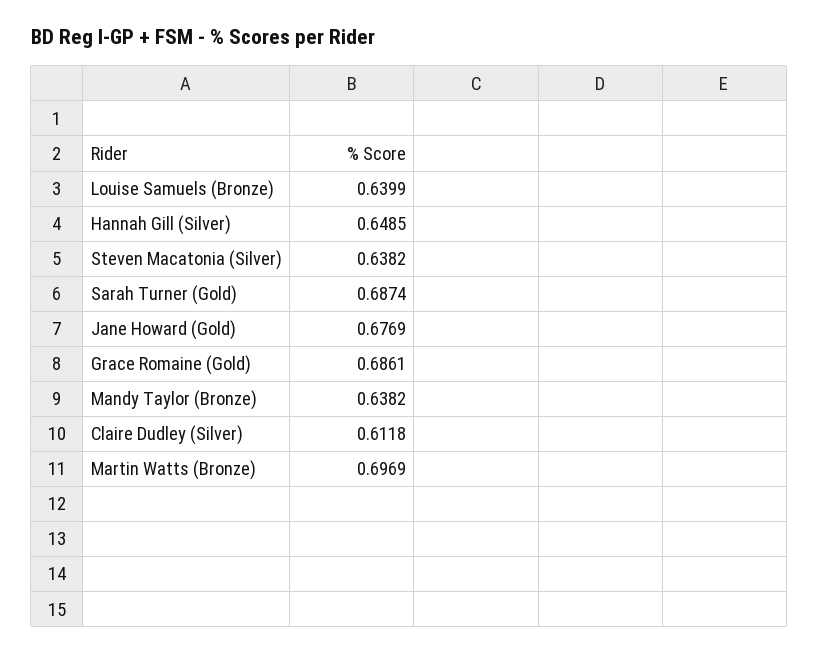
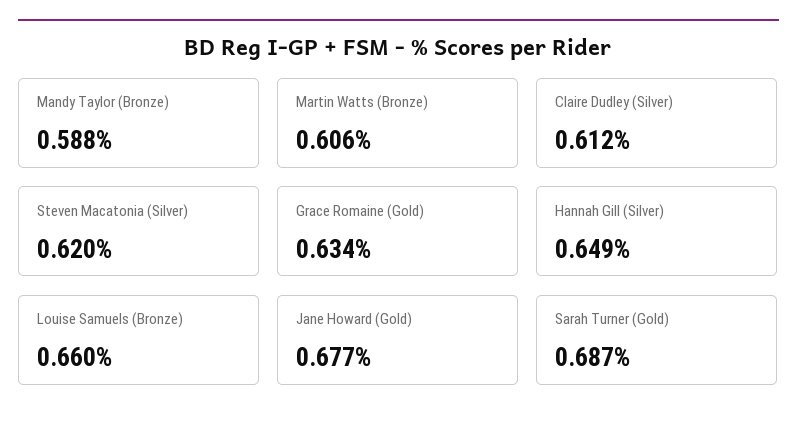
Louise Samuels (Bronze): 0.6399 -> 0.66
Steven Macatonia (Silver): 0.6382 -> 0.62
Grace Romaine (Gold): 0.6861 -> 0.634
Mandy Taylor (Bronze): 0.6382 -> 0.588
Martin Watts (Bronze): 0.6969 -> 0.606

